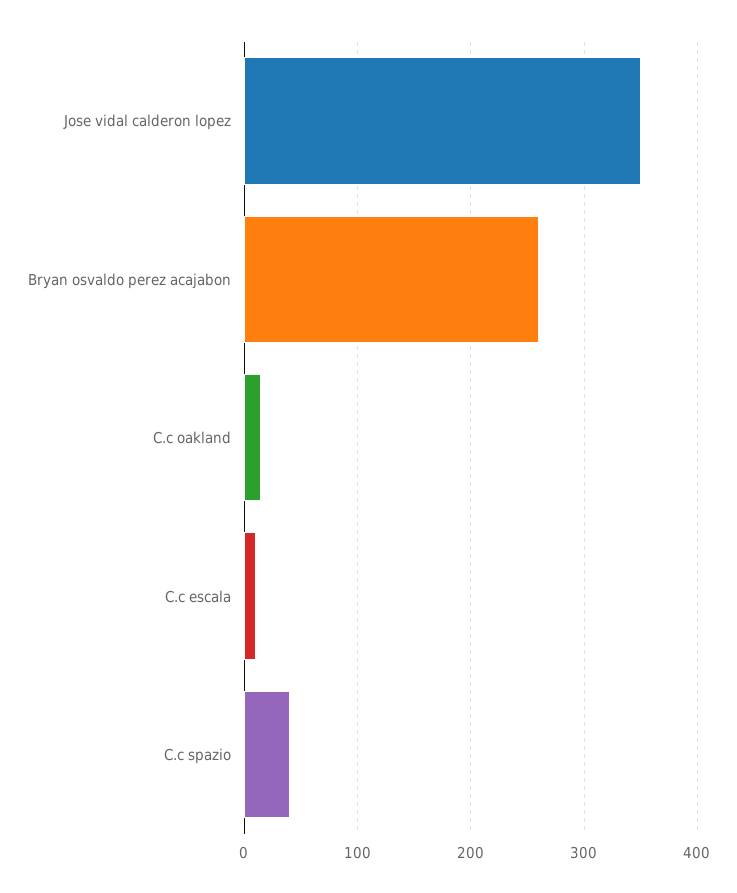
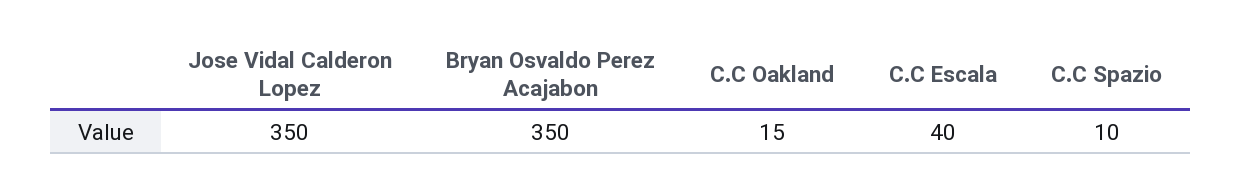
Bryan osvaldo perez acajabon: 260 -> 350
C.c escala: 10 -> 40
C.c spazio: 40 -> 10

